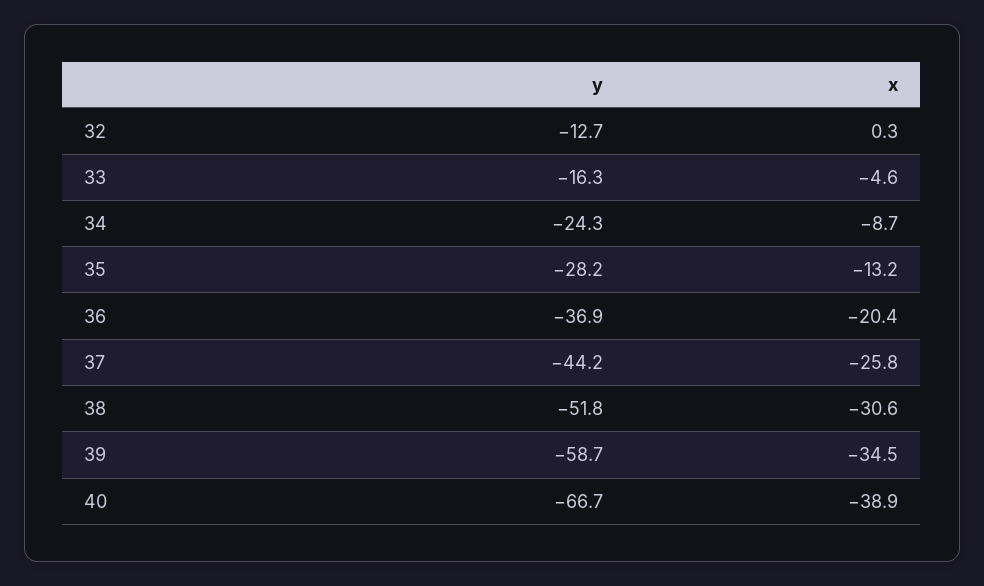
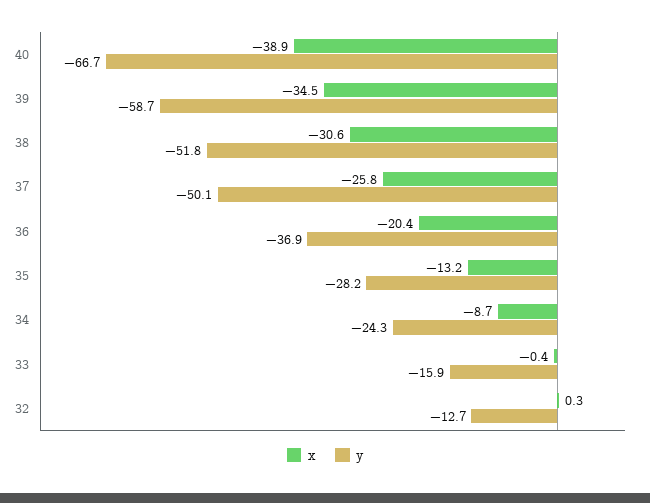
y, 33: -16.3 -> -15.9
x, 33: -4.6 -> -0.4
y, 37: -44.2 -> -50.1

